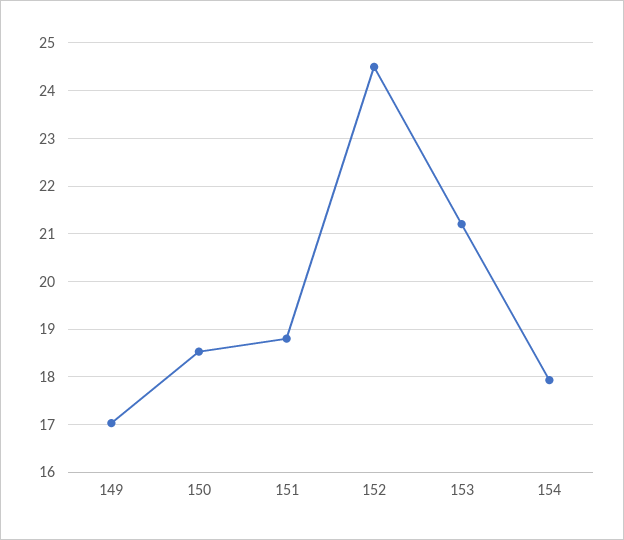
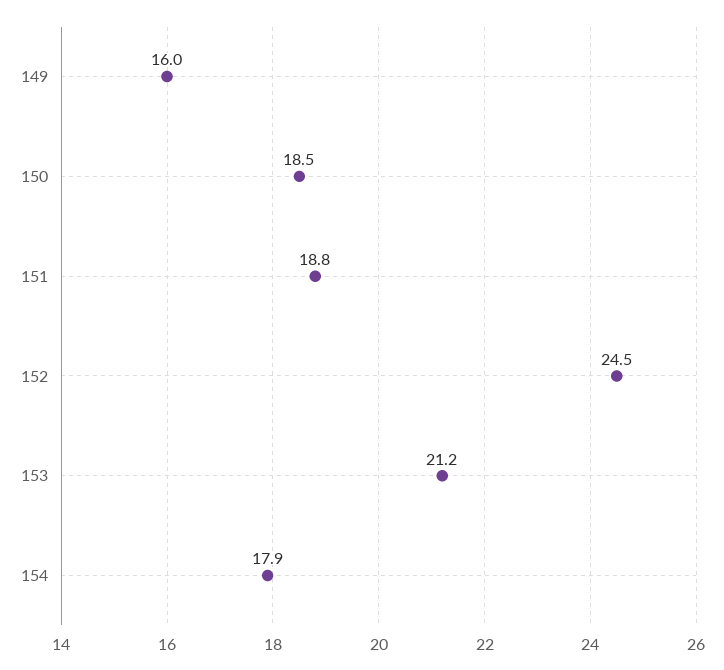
149: 17 -> 16

